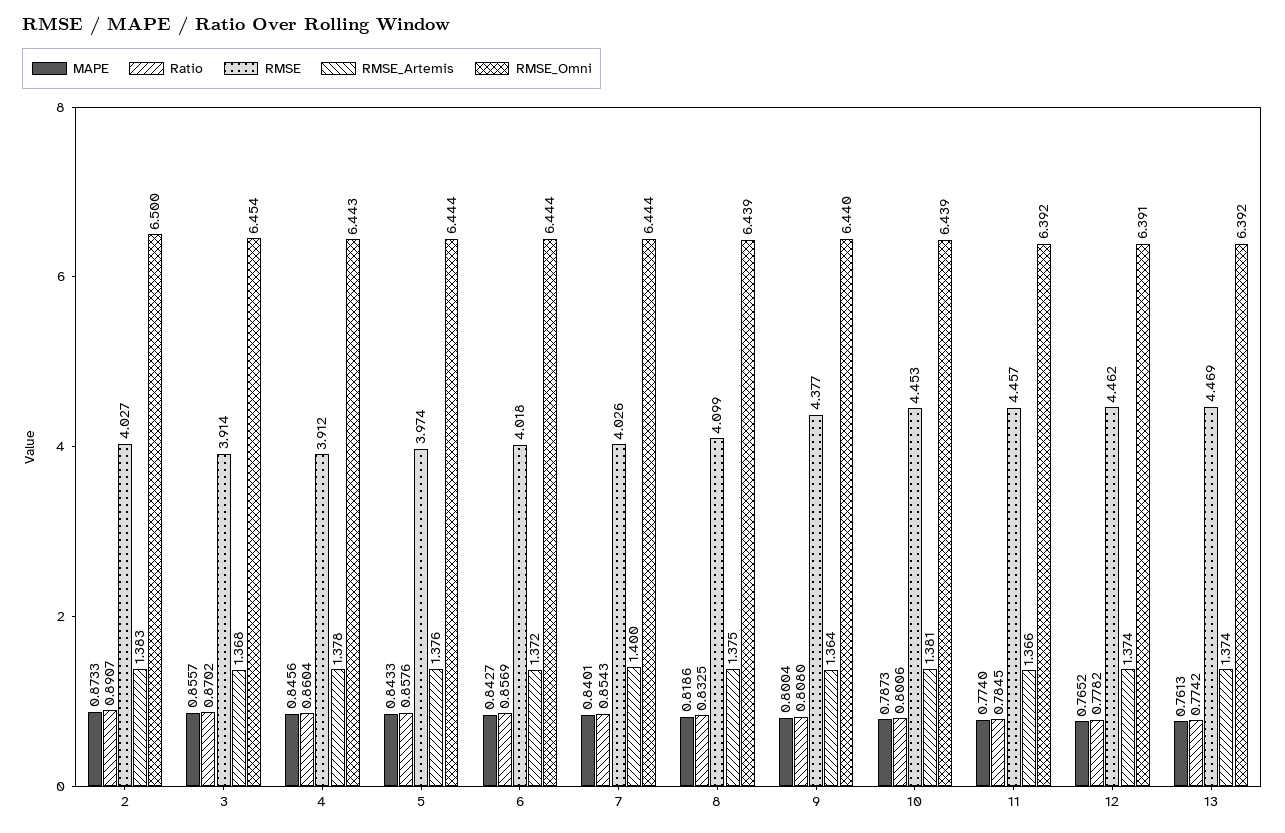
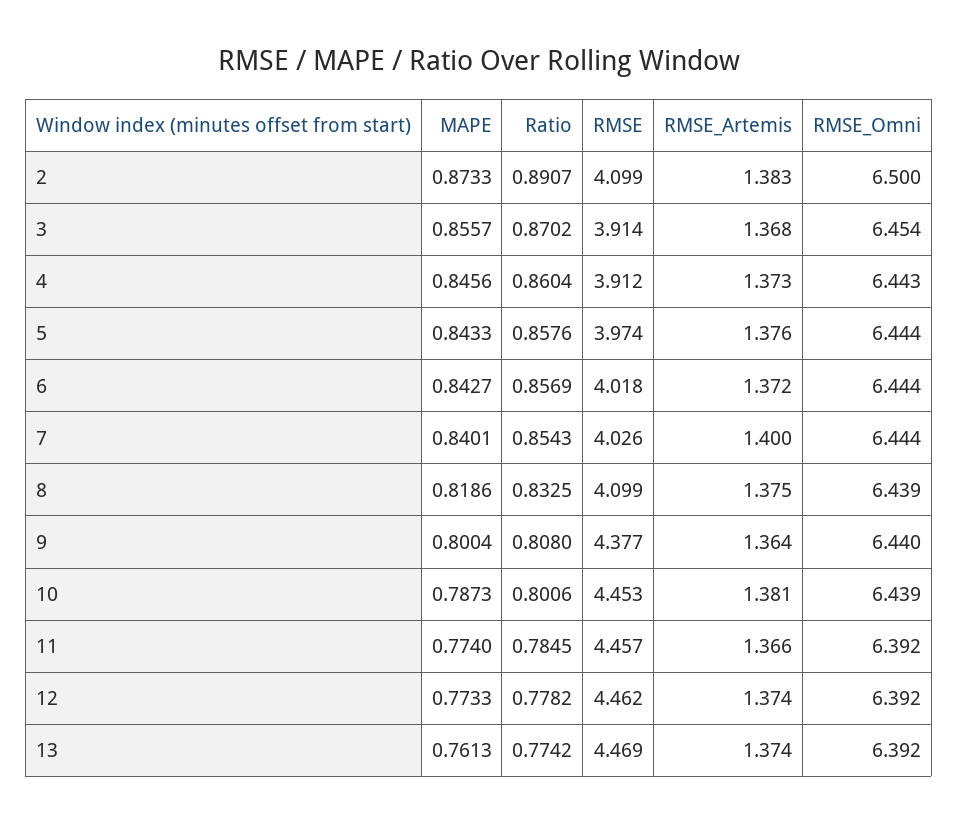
RMSE, 2: 4.027 -> 4.099
RMSE_Artemis, 4: 1.378 -> 1.373
MAPE, 12: 0.7652 -> 0.7733
RMSE_Omni, 12: 6.391 -> 6.392

